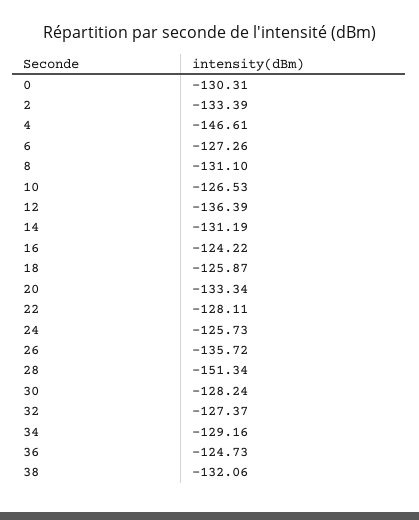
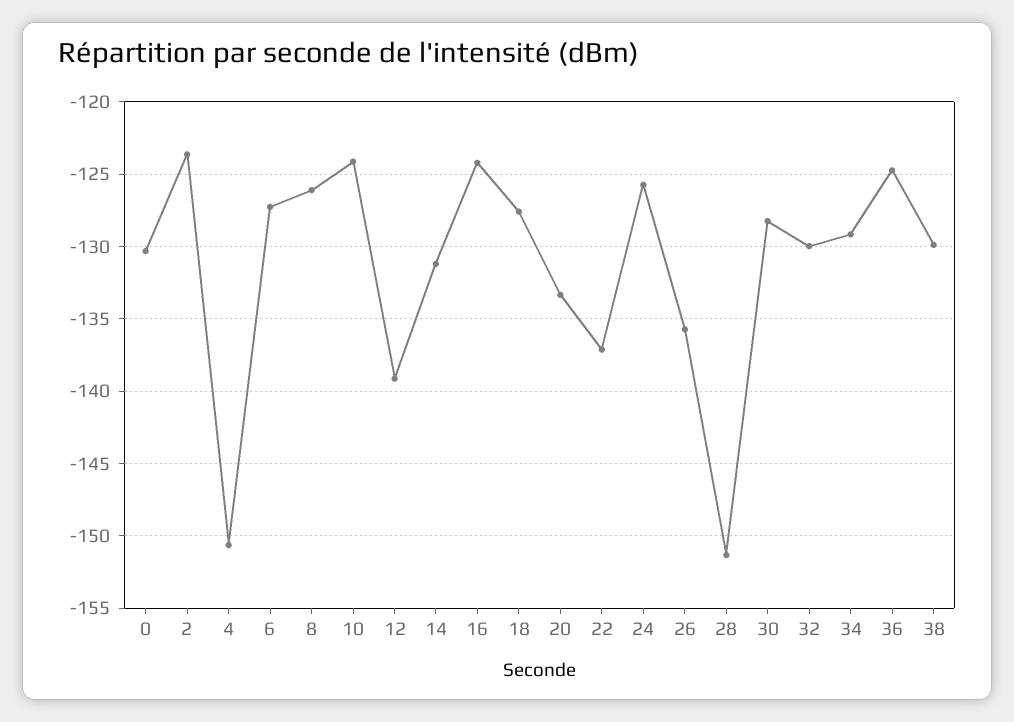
2: -133.39 -> -123.5
4: -146.61 -> -150.5
8: -131.1 -> -126
10: -126.53 -> -124
12: -136.39 -> -139
18: -125.87 -> -127.5
22: -128.11 -> -137
32: -127.37 -> -130
38: -132.06 -> -130

